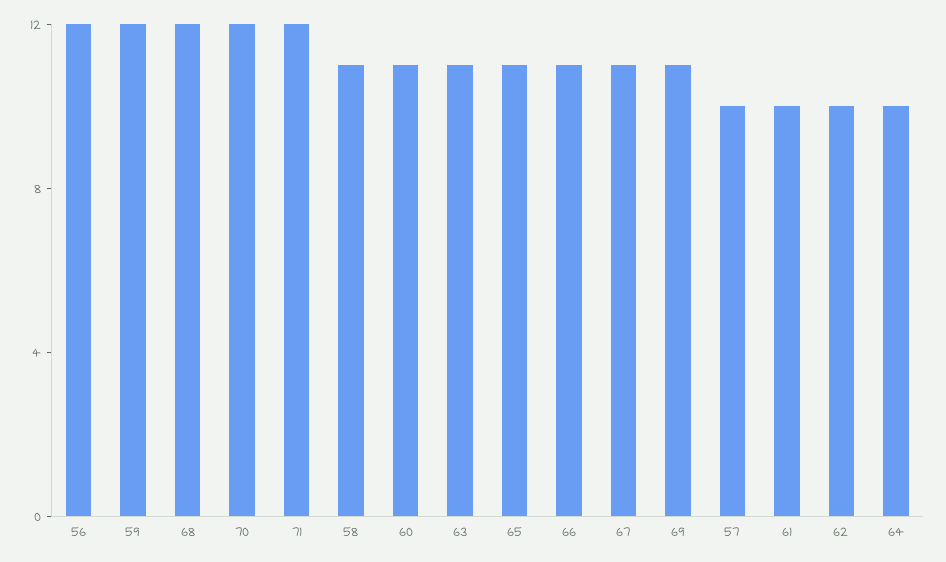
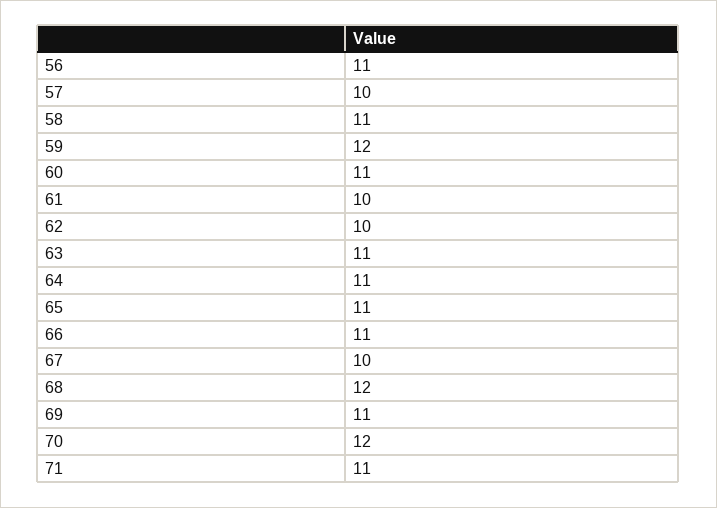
56: 12 -> 11
71: 12 -> 11
67: 11 -> 10
64: 10 -> 11

